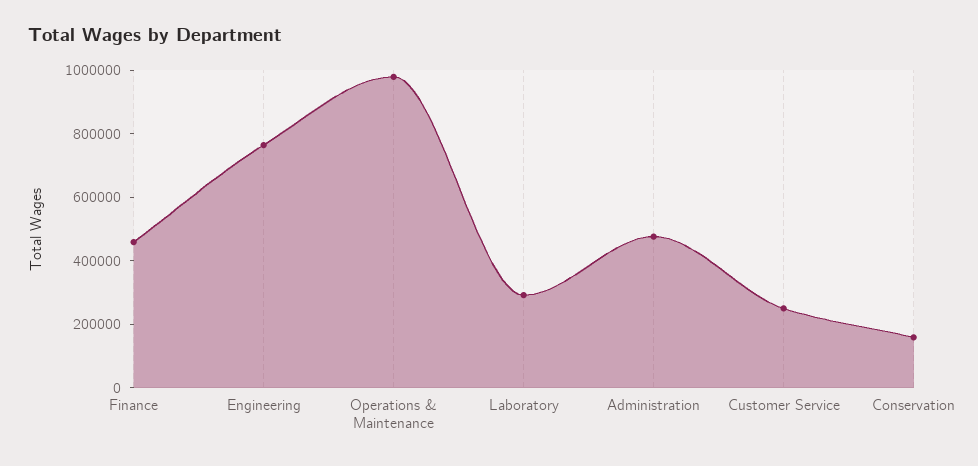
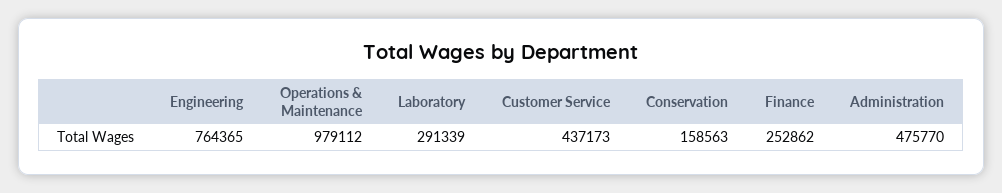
Finance: 450000 -> 252862
Customer Service: 250000 -> 437173

